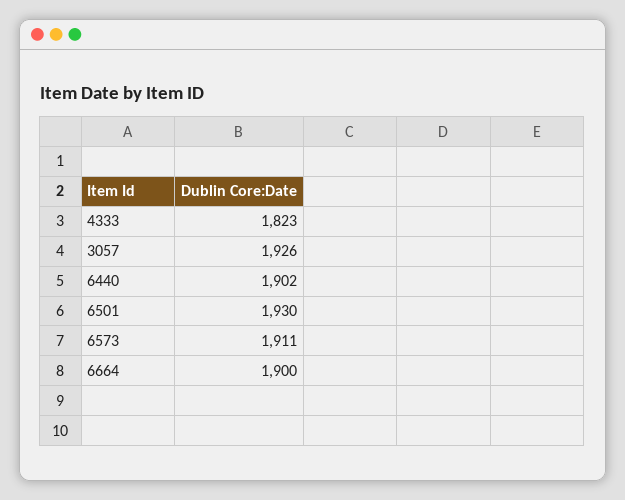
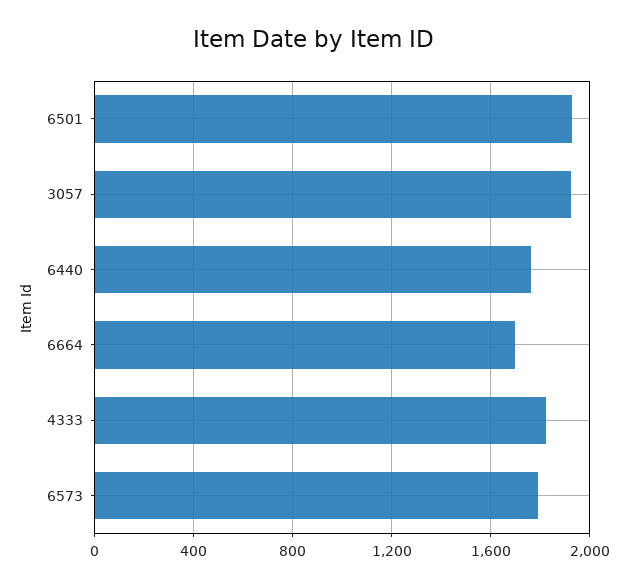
6440: 1902 -> 1750
6573: 1911 -> 1800
6664: 1900 -> 1700

